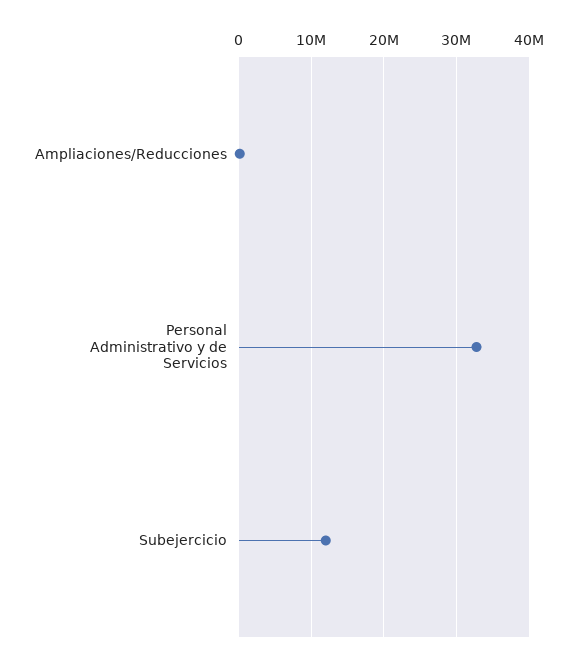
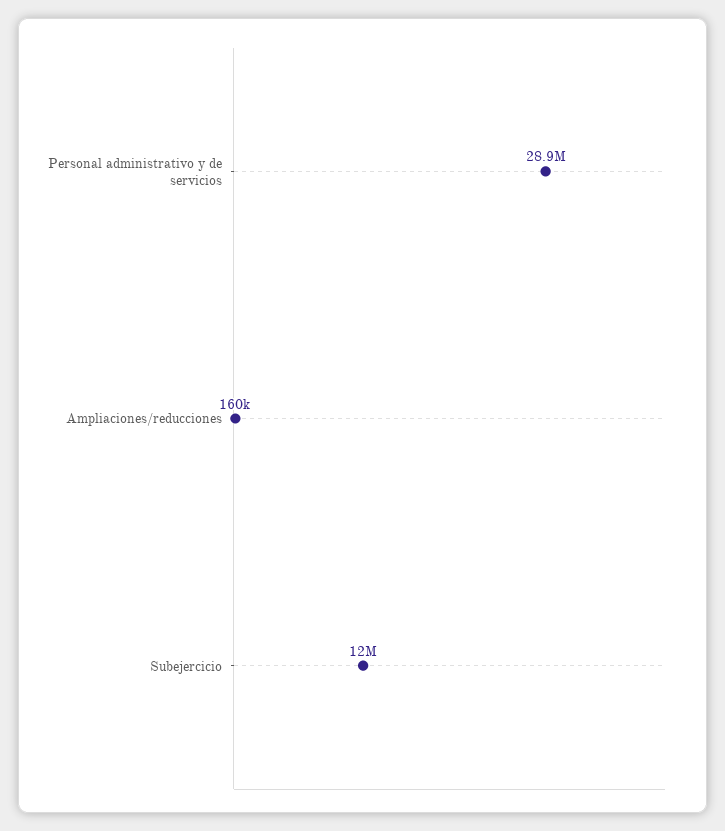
Personal Administrativo y de Servicios: 33000000 -> 28900000

